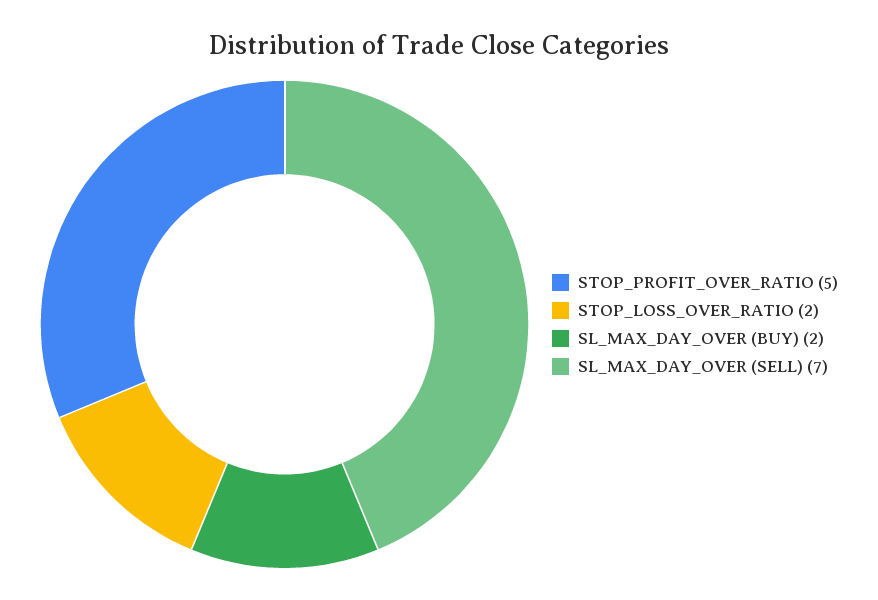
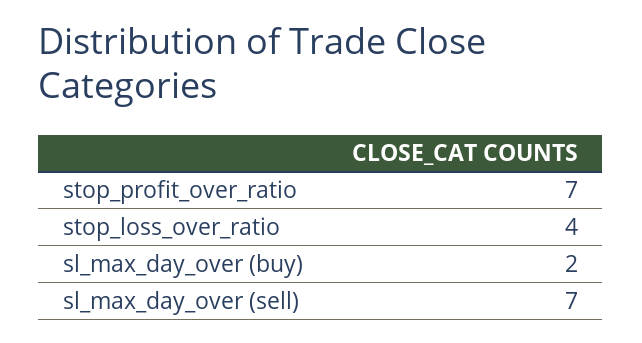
STOP_PROFIT_OVER_RATIO: 5 -> 7
STOP_LOSS_OVER_RATIO: 2 -> 4

